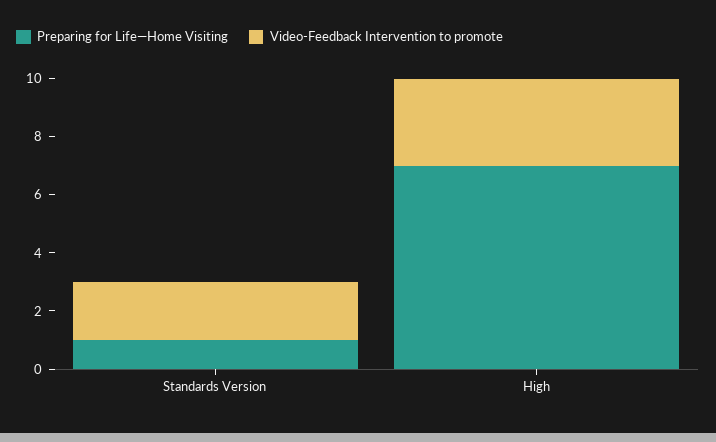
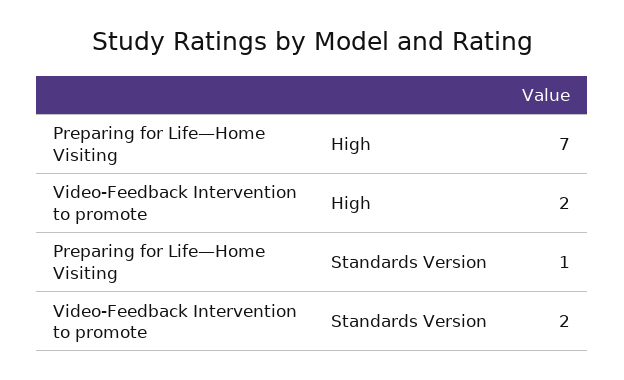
Video-Feedback Intervention to promote, High: 3 -> 2

